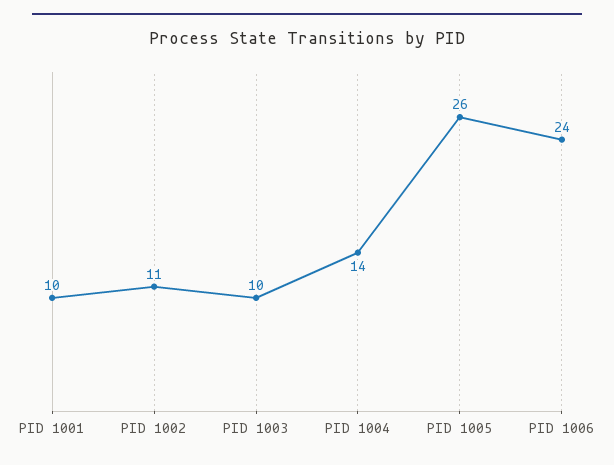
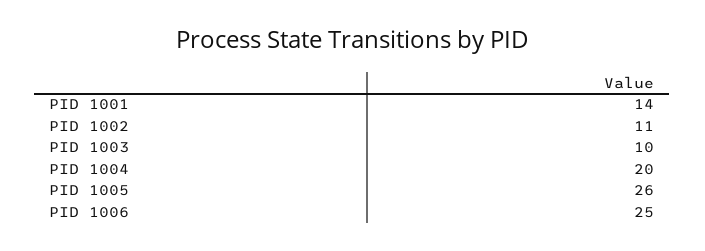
PID 1001: 10 -> 14
PID 1004: 14 -> 20
PID 1006: 24 -> 25

